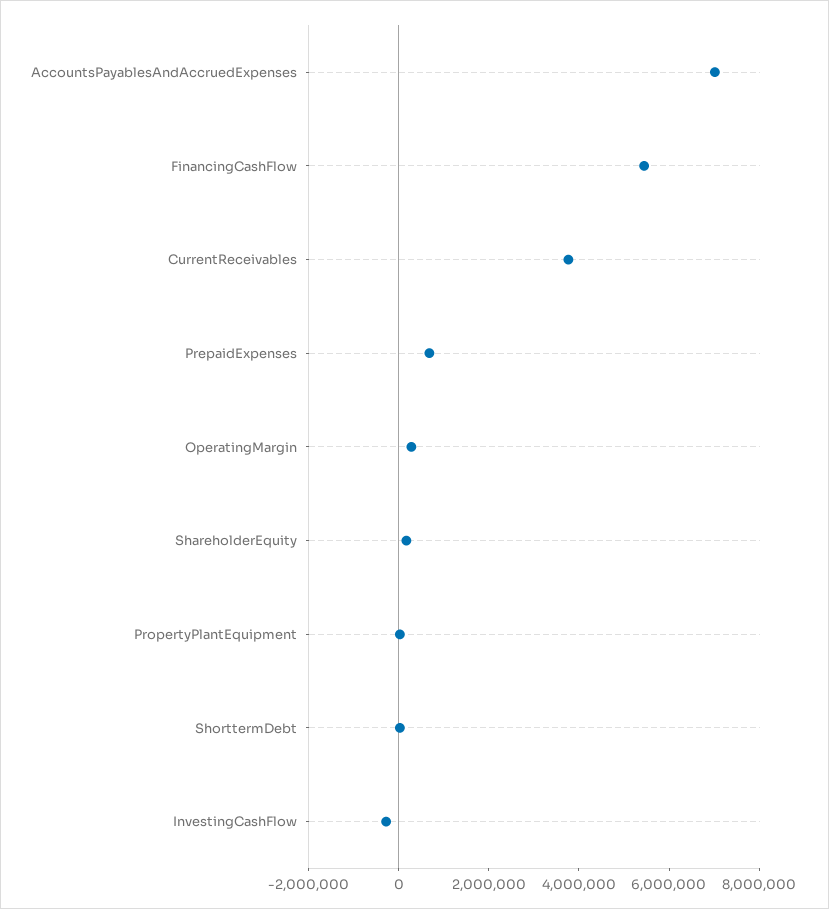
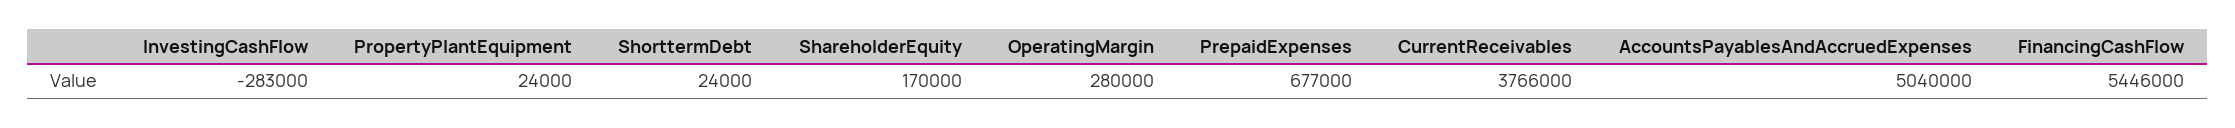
AccountsPayablesAndAccruedExpenses: 7000000 -> 5040000

